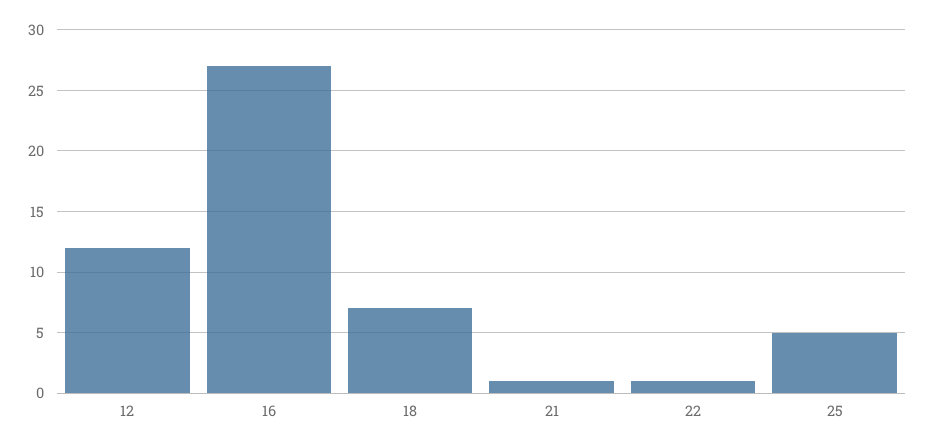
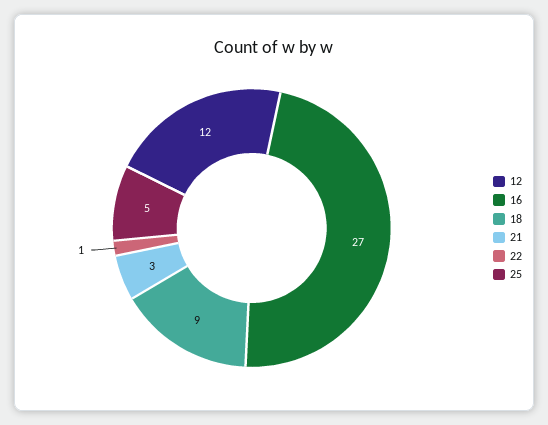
18: 7 -> 9
21: 1 -> 3

